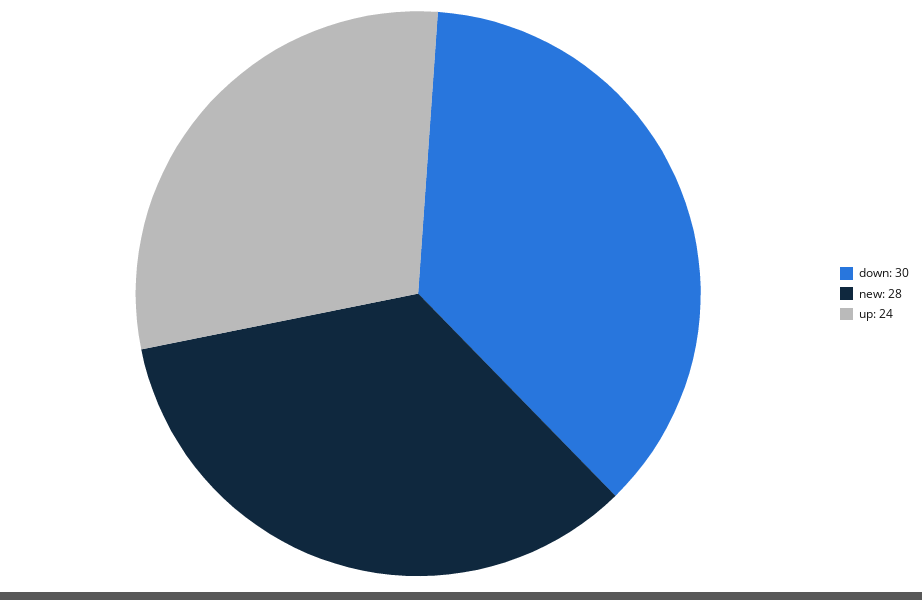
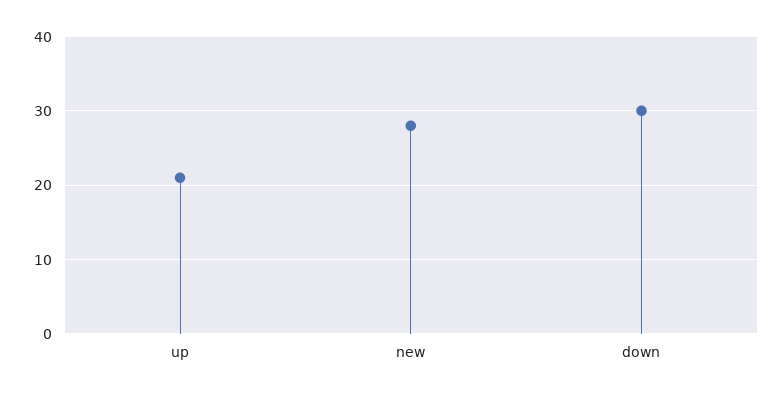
up: 24 -> 21

